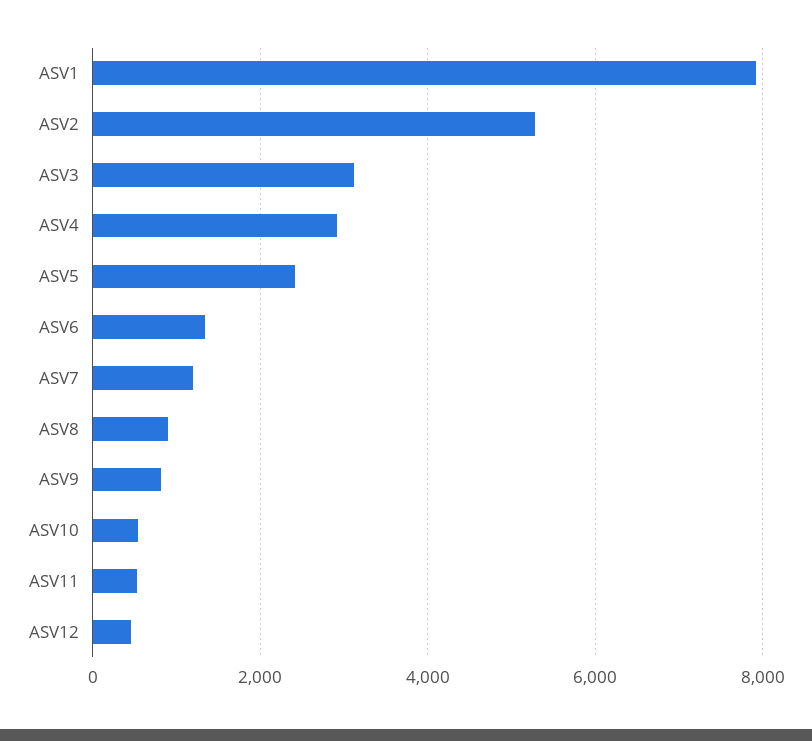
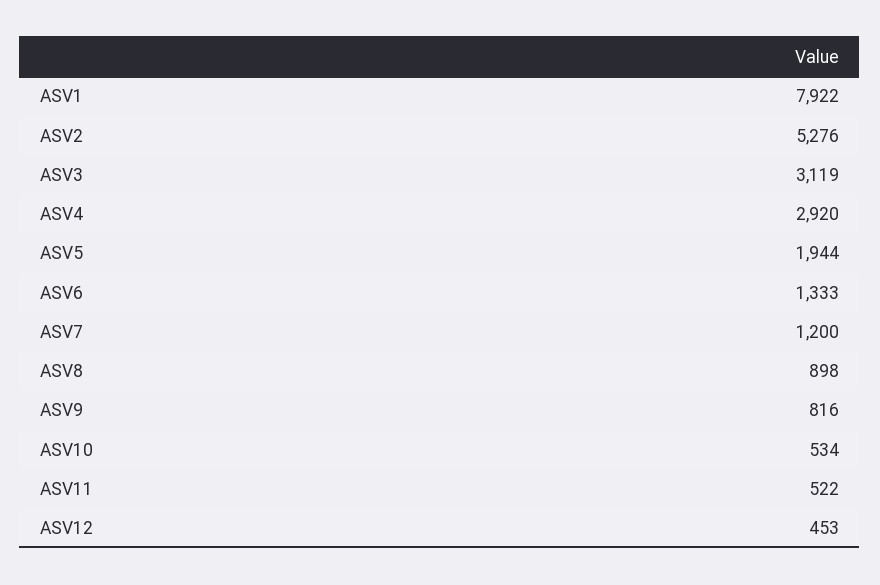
ASV5: 2400 -> 1944

